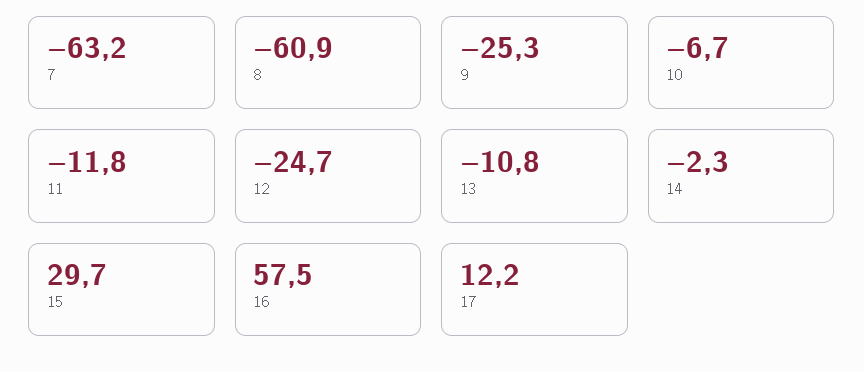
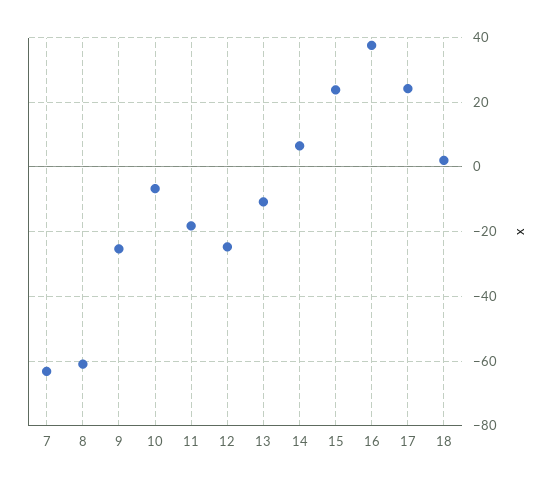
11: -11.8 -> -18
14: -2.3 -> 6
15: 29.7 -> 24
16: 57.5 -> 38
17: 12.2 -> 24
18: none -> 2

